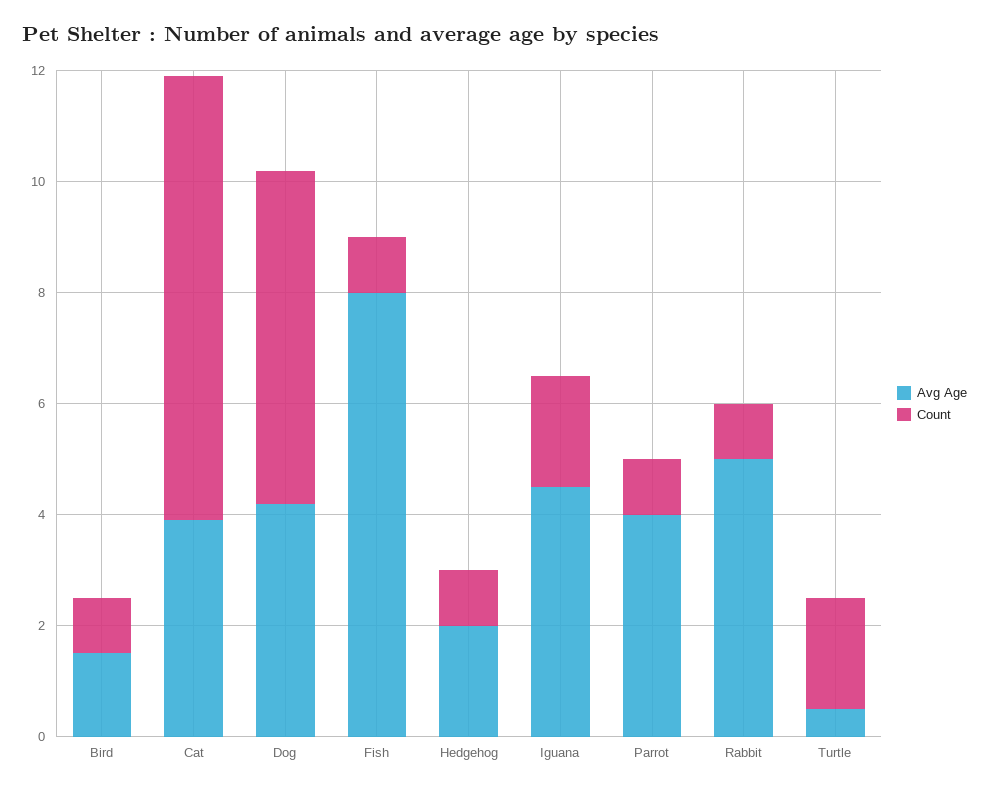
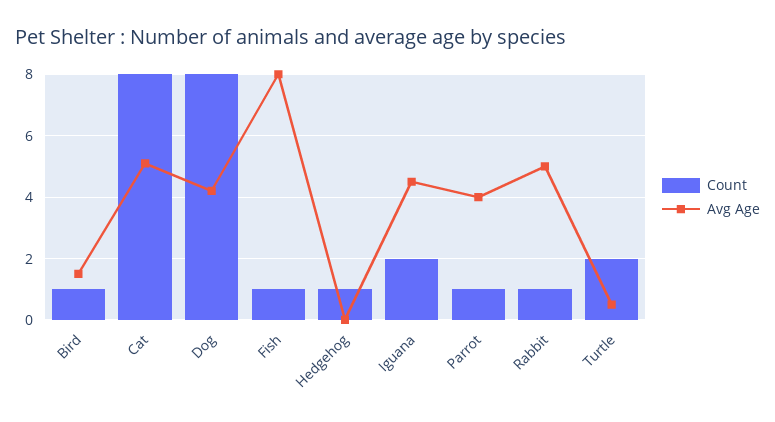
Avg Age, Cat: 4 -> 5
Count, Dog: 6 -> 8
Avg Age, Hedgehog: 2 -> 0

